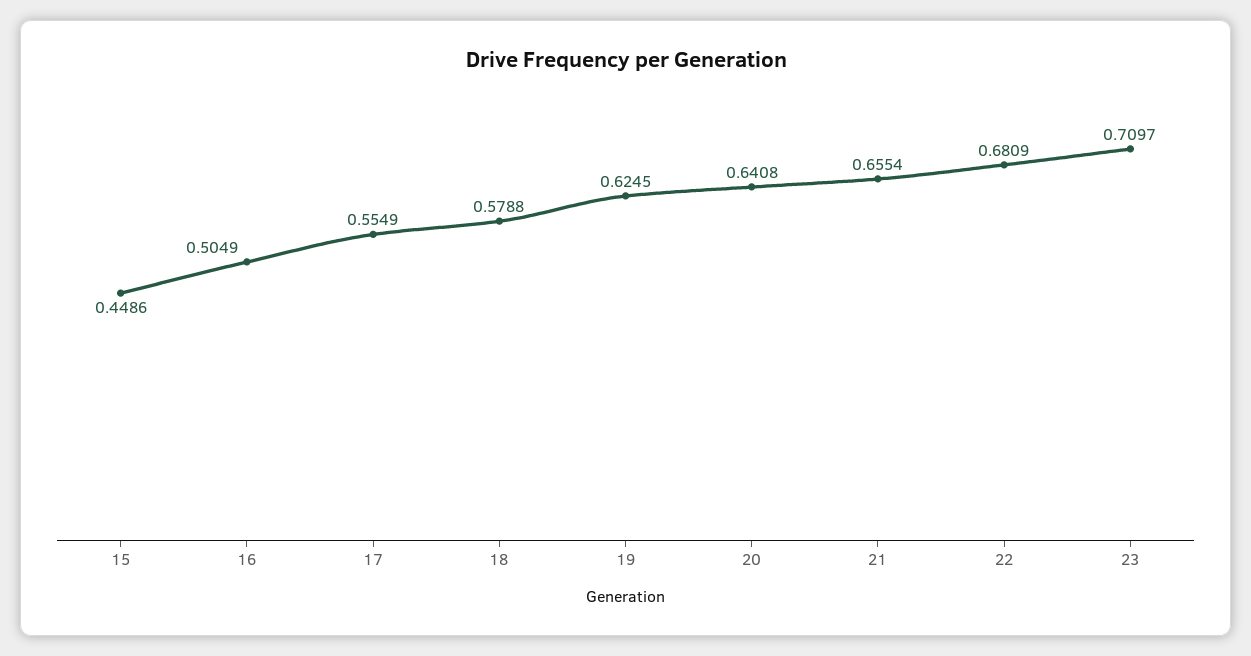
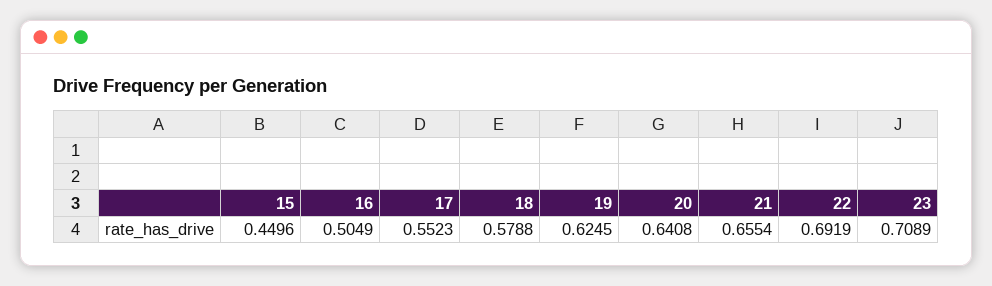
15: 0.4486 -> 0.4496
17: 0.5549 -> 0.5523
22: 0.6809 -> 0.6919
23: 0.7097 -> 0.7089

